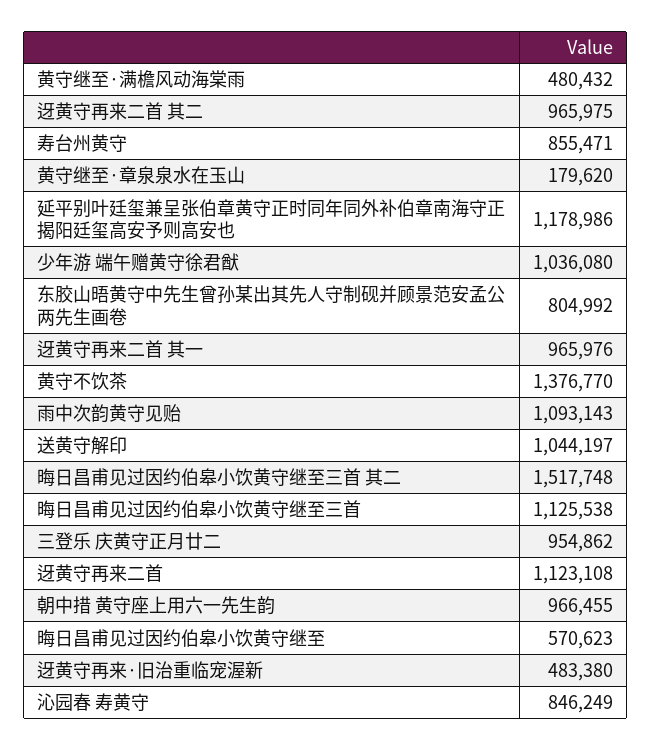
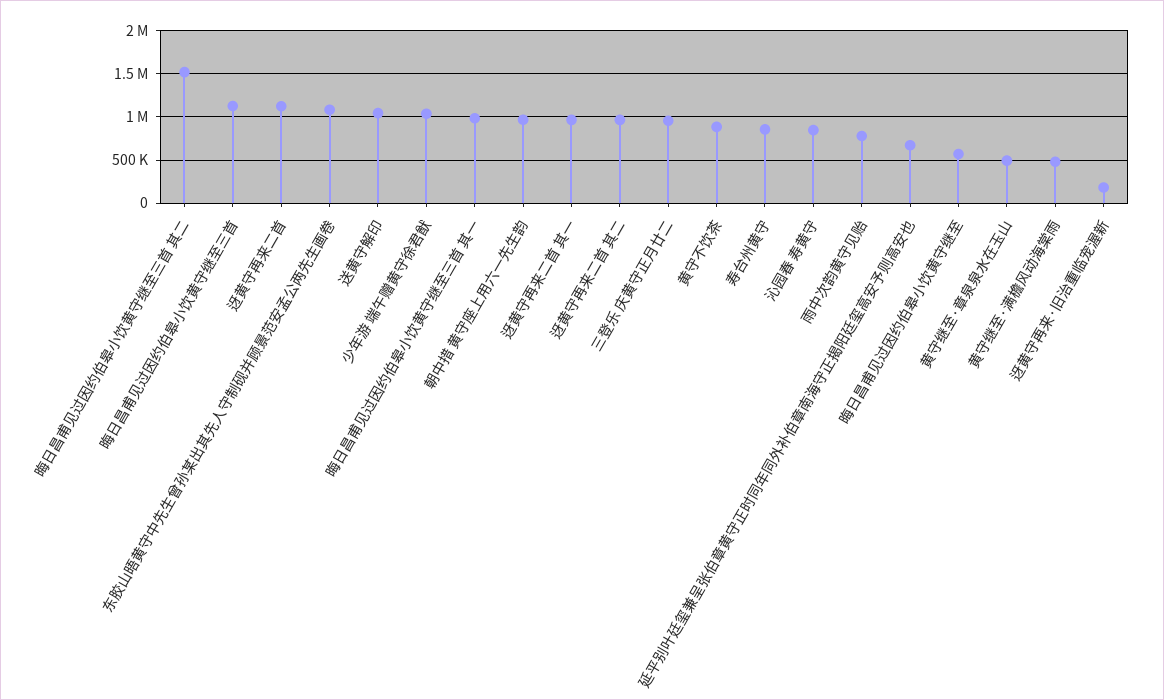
黄守继至·章泉泉水在玉山: 179620 -> 500000
延平别叶廷玺兼呈张伯章黄守正时同年同外补伯章南海守正揭阳廷玺高安予则高安也: 1178986 -> 700000
东胶山晤黄守中先生曾孙某出其先人守制砚并顾景范安孟公两先生画卷: 804992 -> 1100000
黄守不饮茶: 1376770 -> 900000
雨中次韵黄守见贻: 1093143 -> 800000
迓黄守再来·旧治重临宠渥新: 483380 -> 200000
晦日昌甫见过因约伯皋小饮黄守继至三首 其一: none -> 1000000

